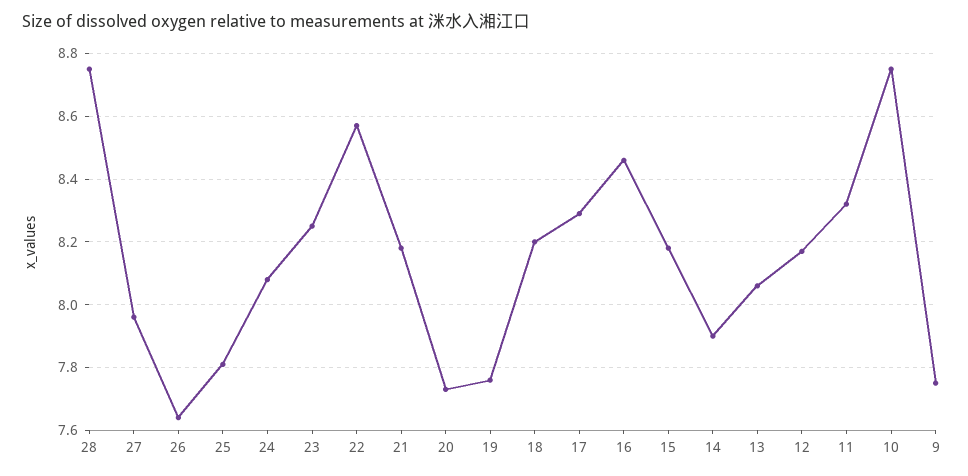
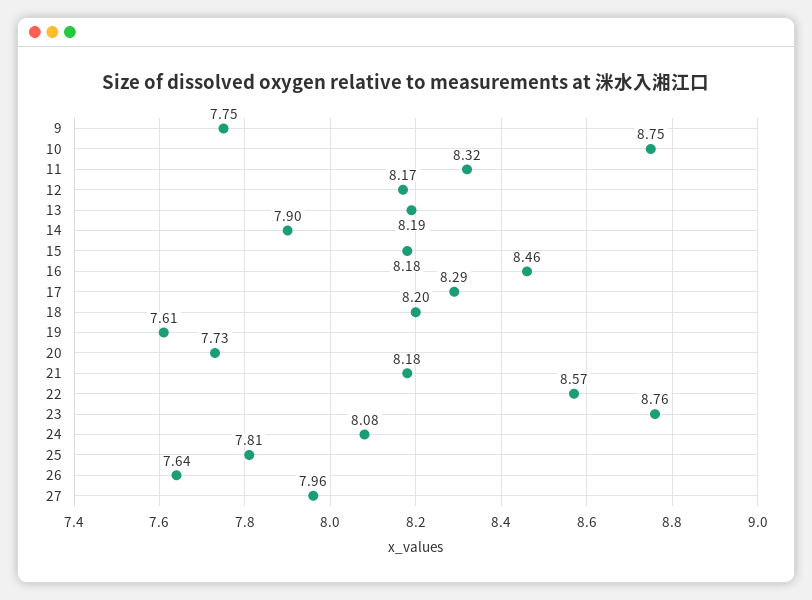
28: 8.75 -> none
23: 8.25 -> 8.76
19: 7.75 -> 7.61
13: 8.05 -> 8.19

